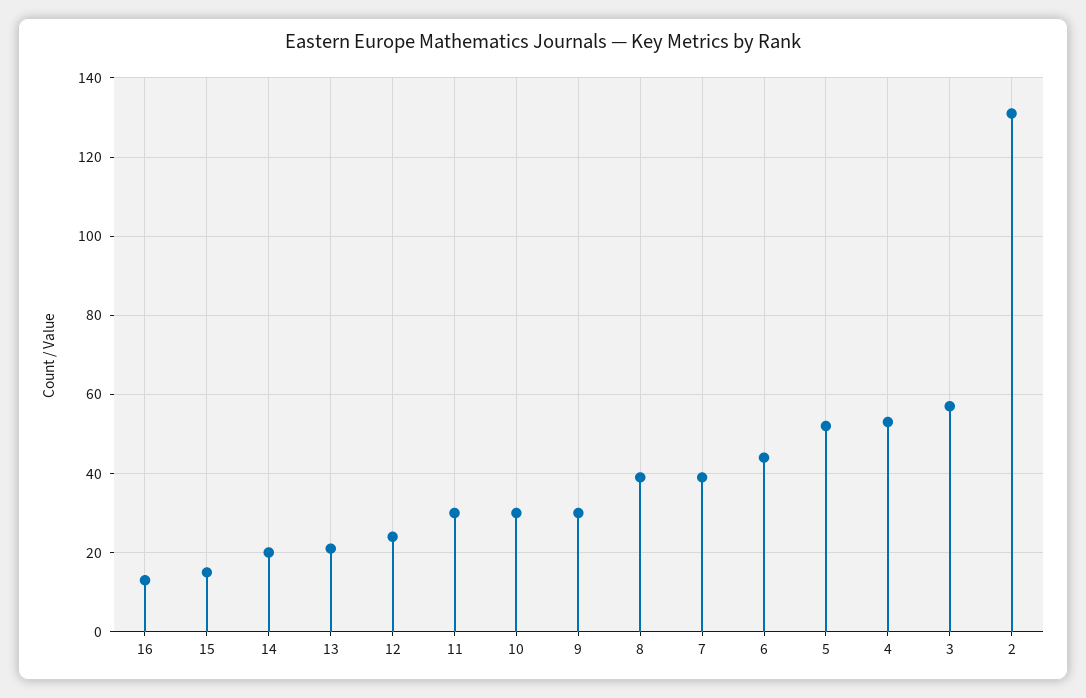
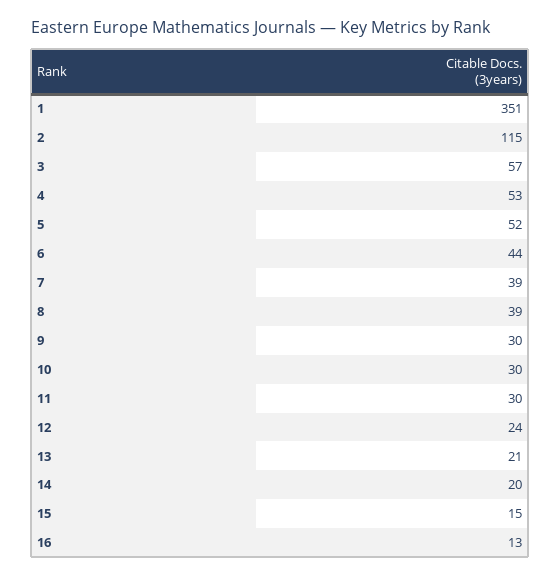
2: 130 -> 115
1: none -> 351

